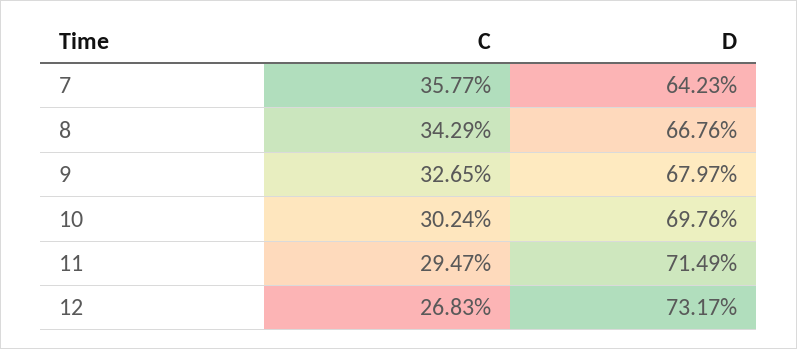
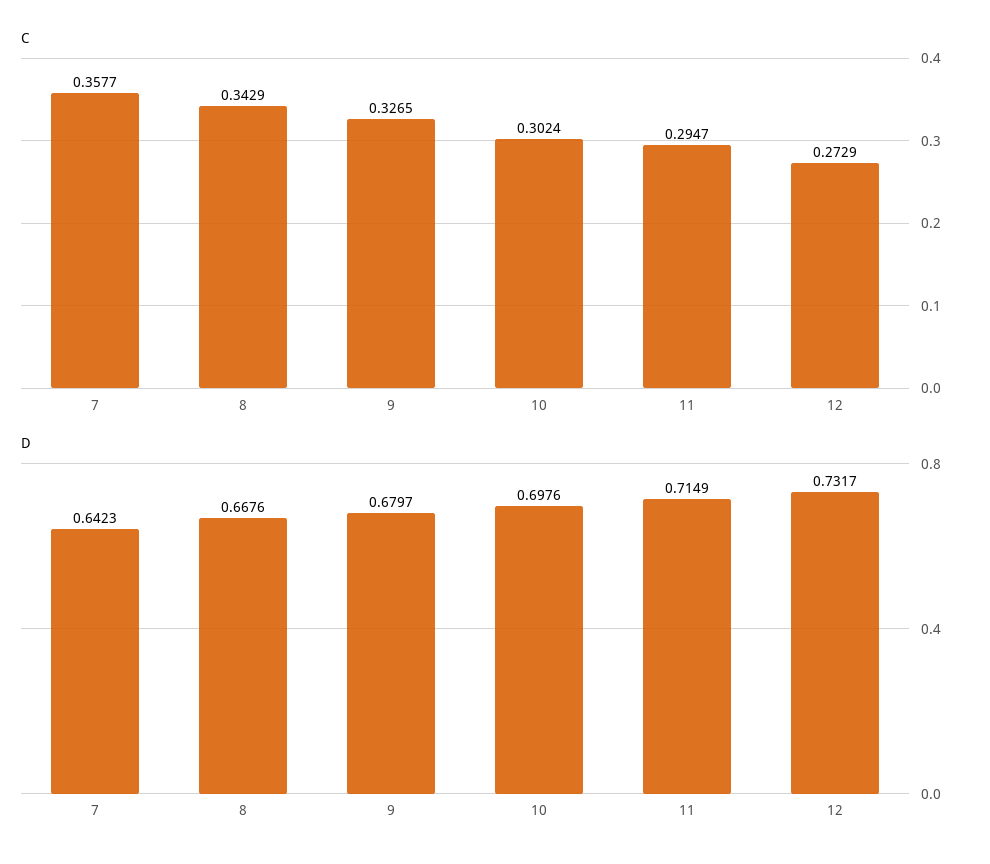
C, 12: 0.2683 -> 0.2729

